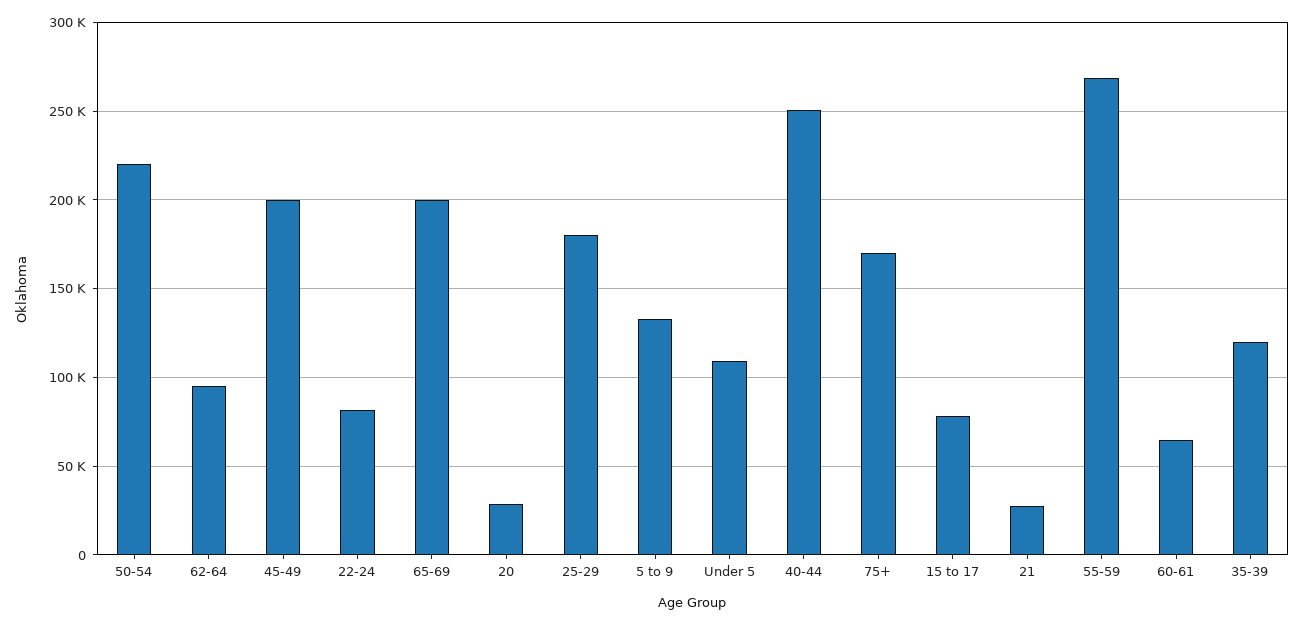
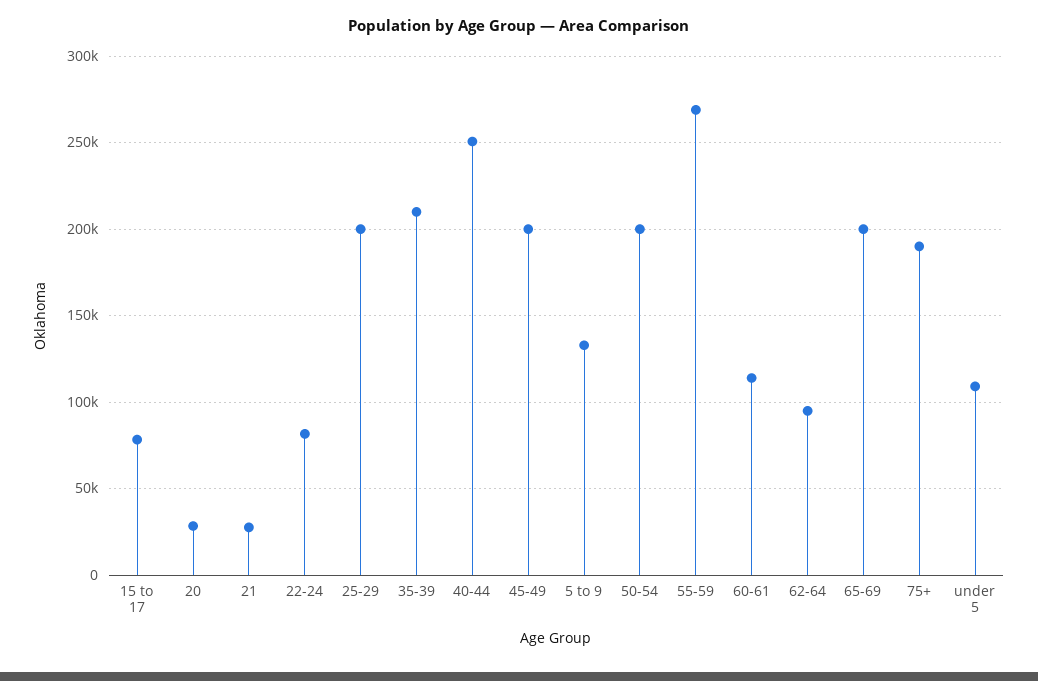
50-54: 220000 -> 200000
25-29: 180000 -> 200000
75+: 170000 -> 190000
60-61: 65000 -> 115000
35-39: 120000 -> 210000

